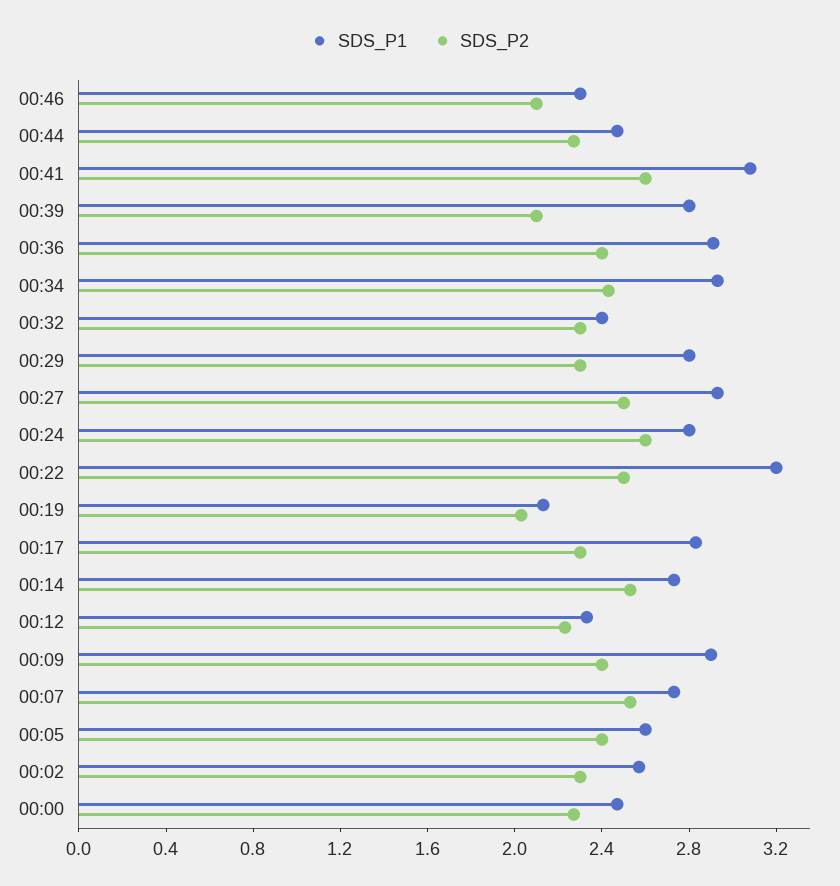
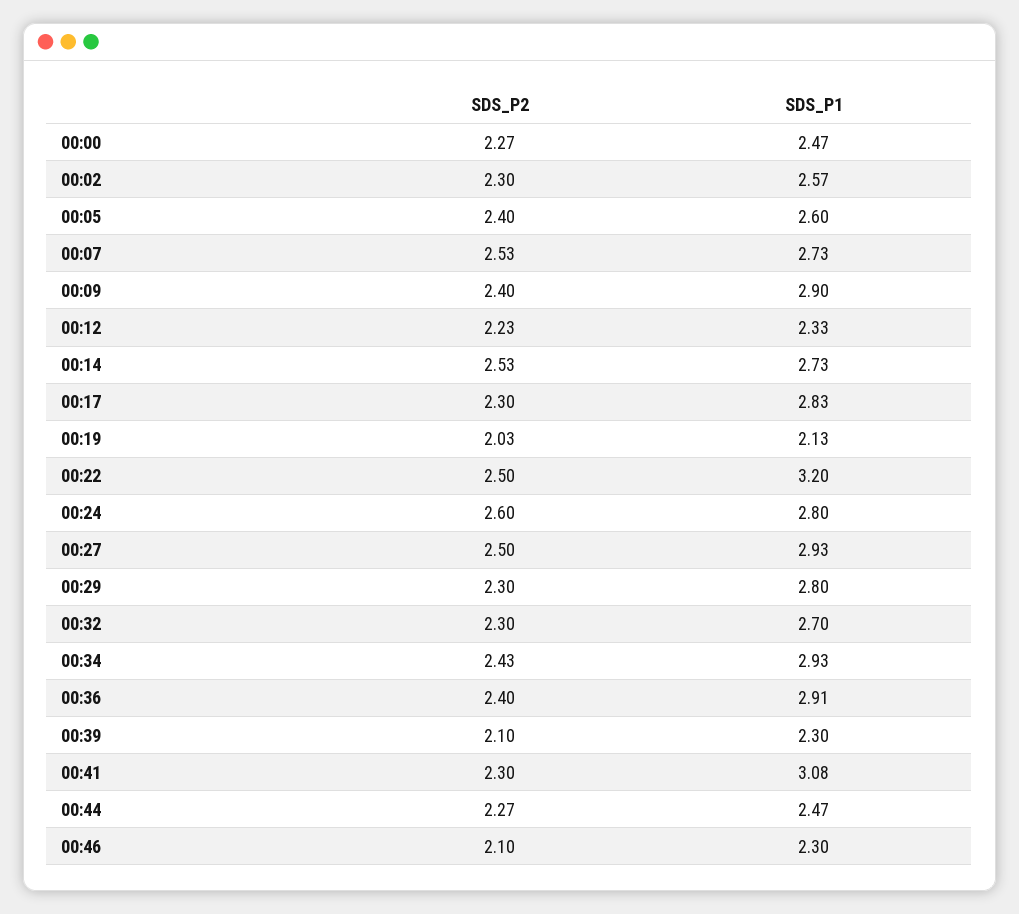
SDS_P2, 00:41: 2.6 -> 2.3
SDS_P1, 00:39: 2.8 -> 2.3
SDS_P1, 00:32: 2.4 -> 2.7

